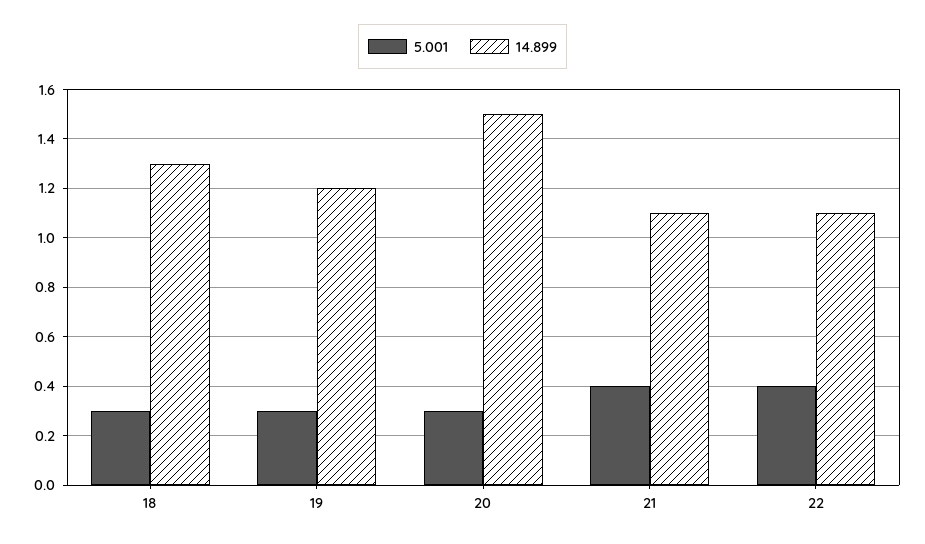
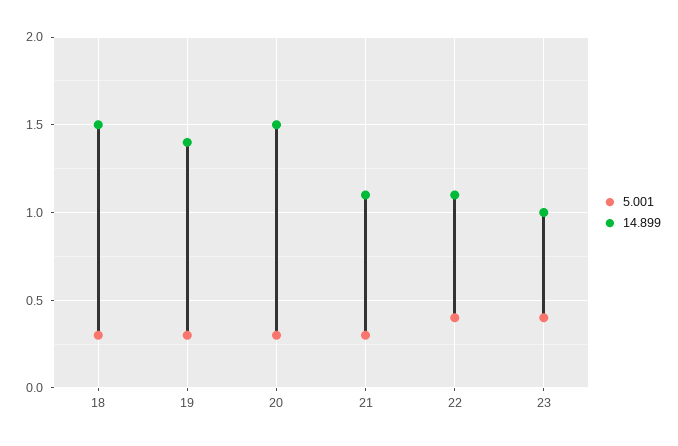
14.899, 18: 1.3 -> 1.5
14.899, 19: 1.2 -> 1.4
5.001, 21: 0.4 -> 0.3
5.001, 23: none -> 0.4
14.899, 23: none -> 1

